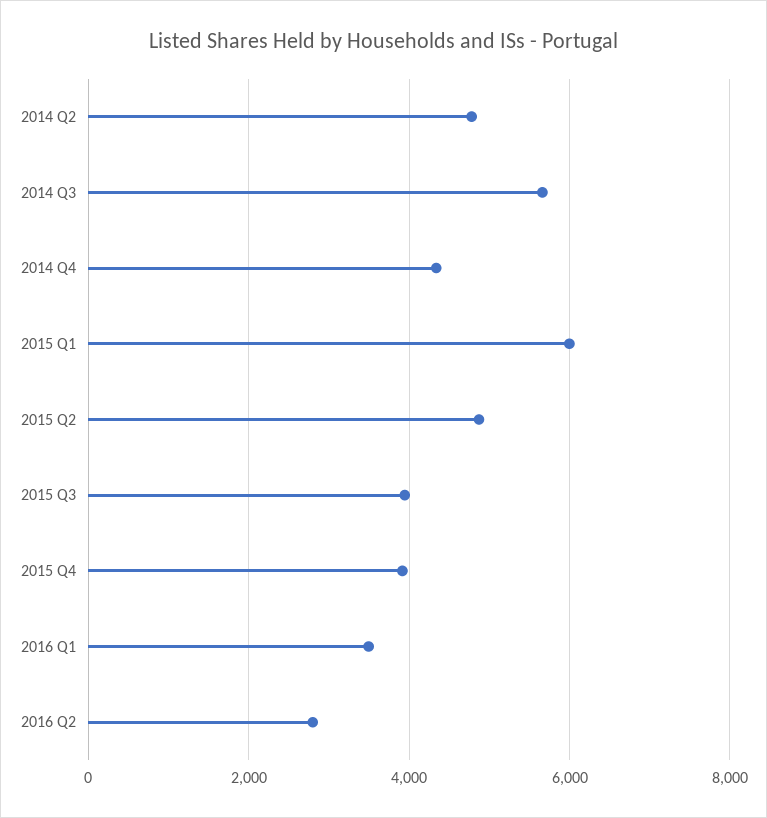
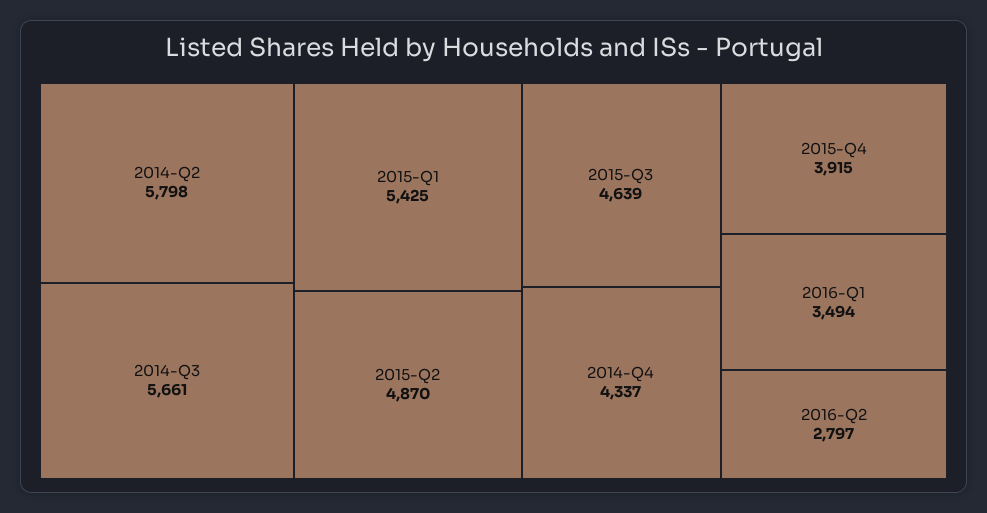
2014 Q2: 4800 -> 5798
2015 Q1: 6000 -> 5425
2015 Q3: 4000 -> 4639

